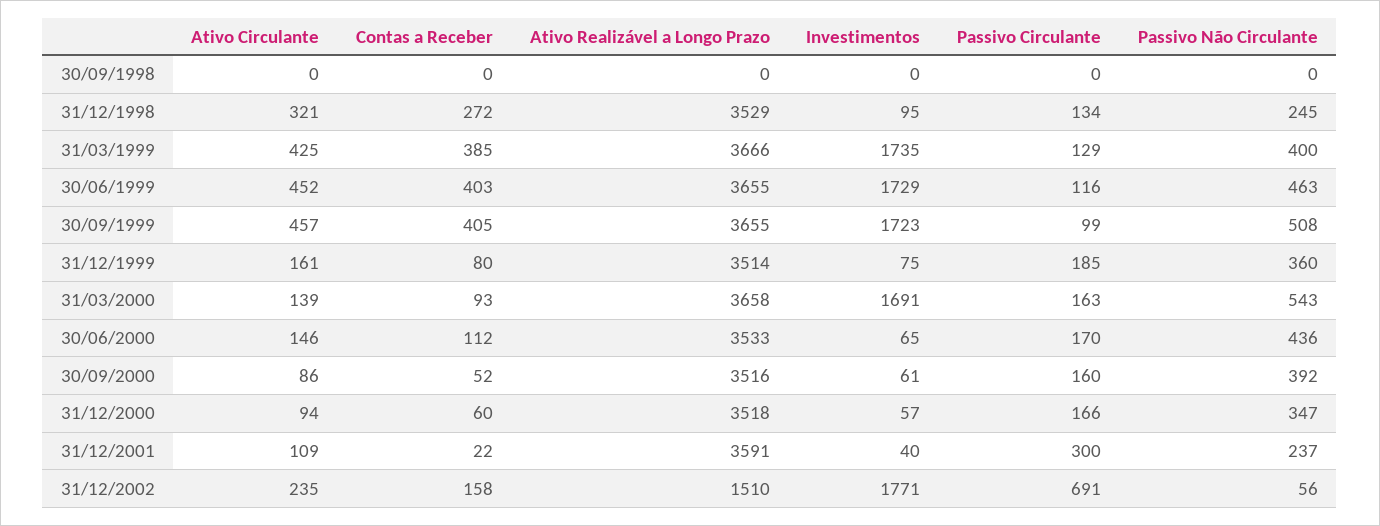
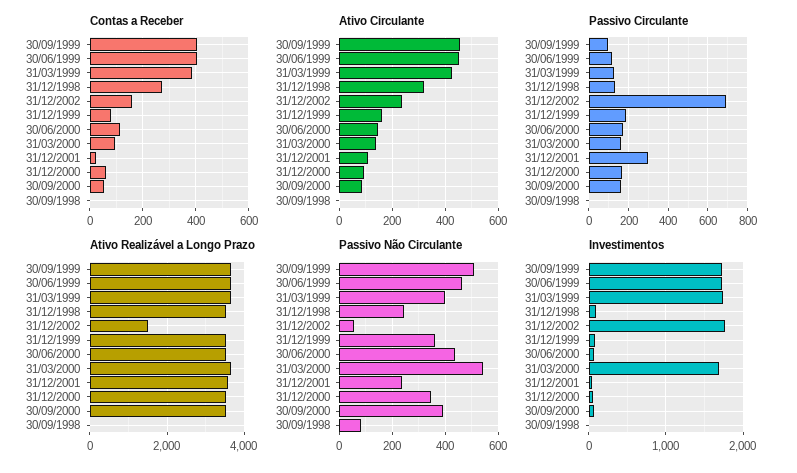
Passivo Não Circulante, 30/09/1998: 0 -> 75

